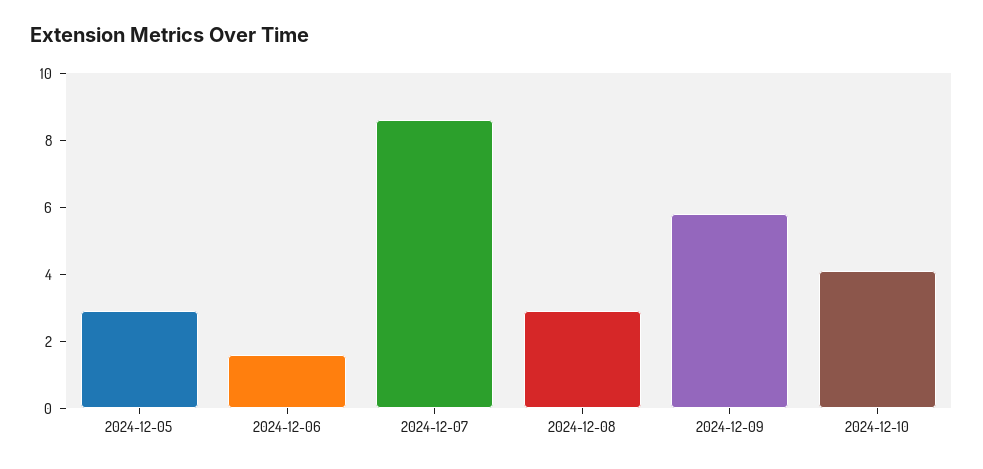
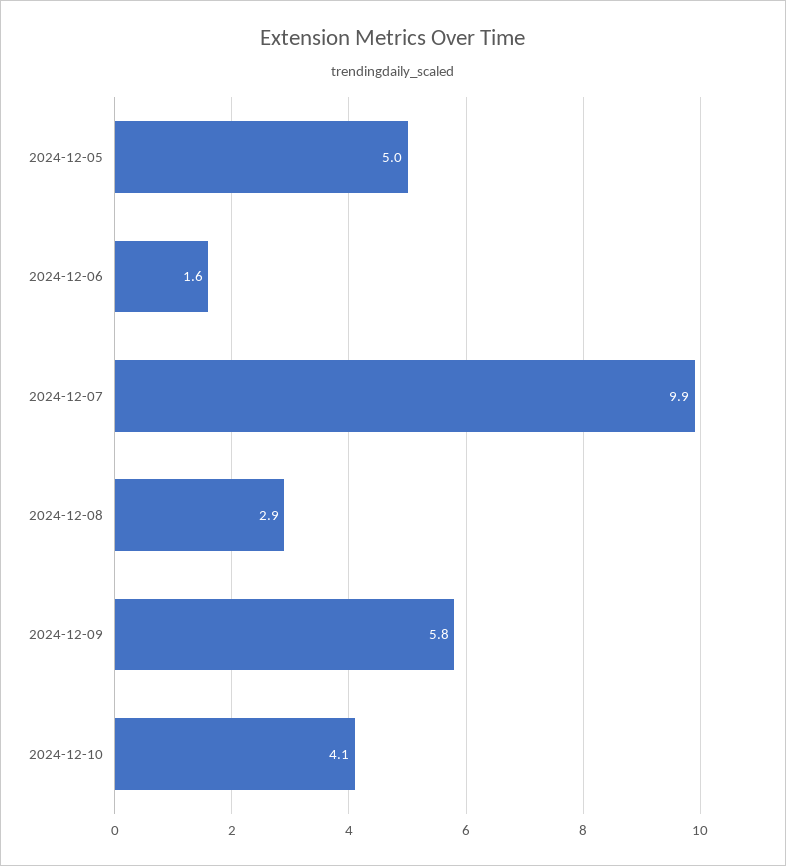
2024-12-05: 3 -> 5
2024-12-07: 8.5 -> 9.9

